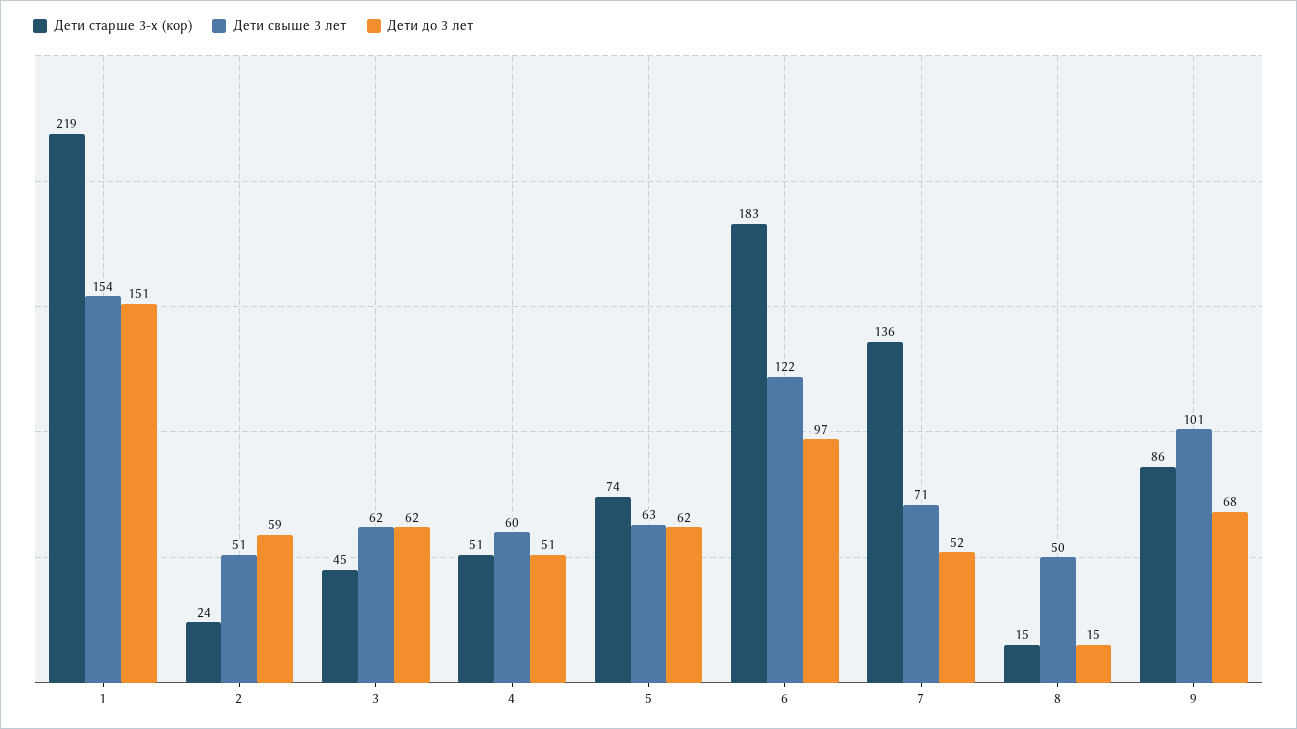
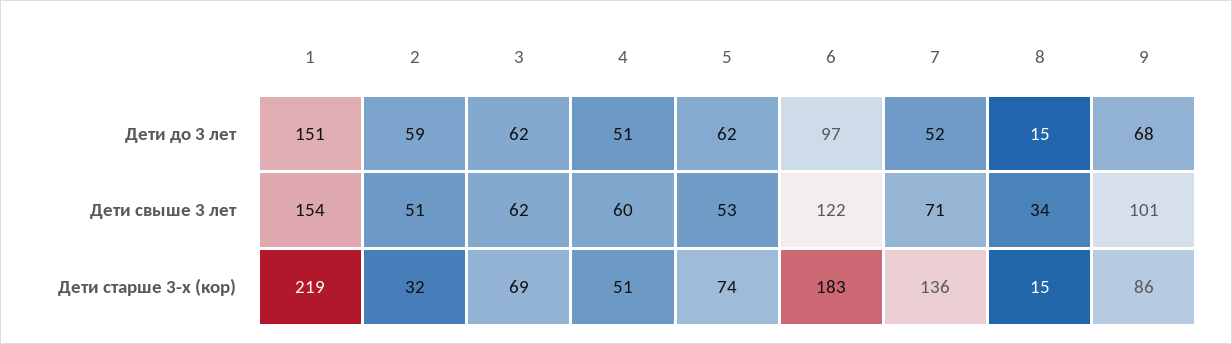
Дети старше 3-х (кор), 2: 24 -> 32
Дети старше 3-х (кор), 3: 45 -> 69
Дети свыше 3 лет, 5: 63 -> 53
Дети свыше 3 лет, 8: 50 -> 34

